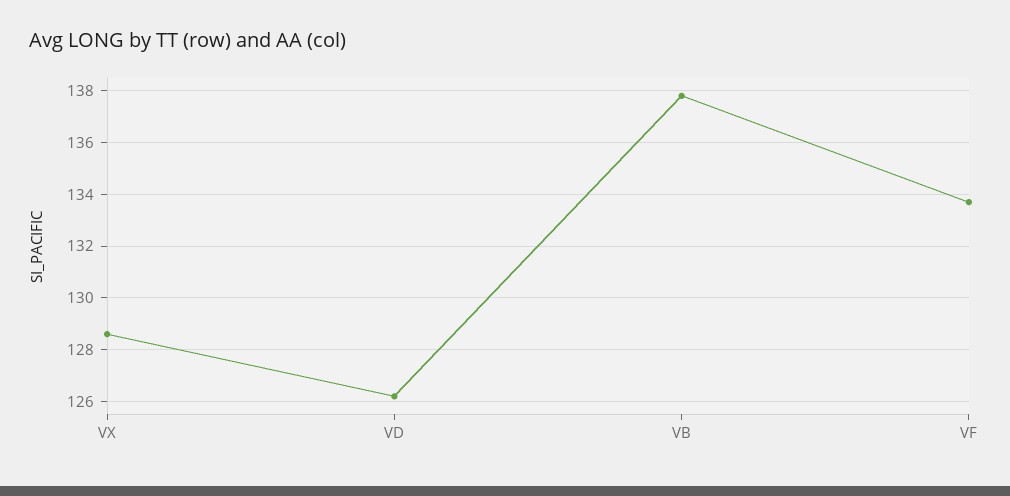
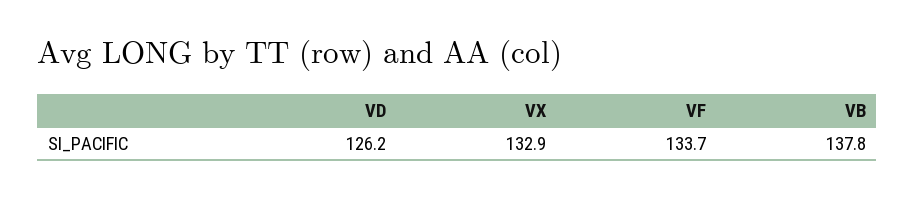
VX: 128.5 -> 132.9

